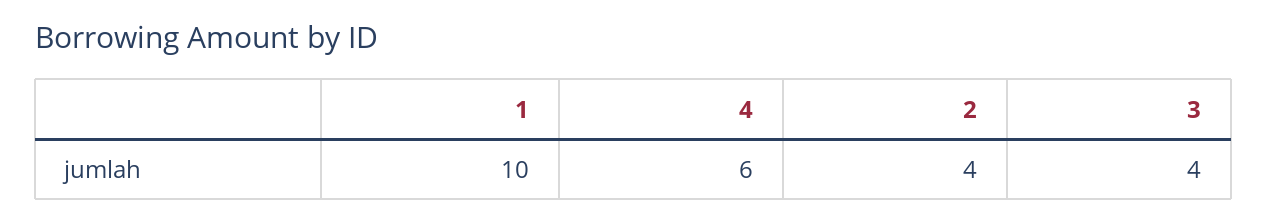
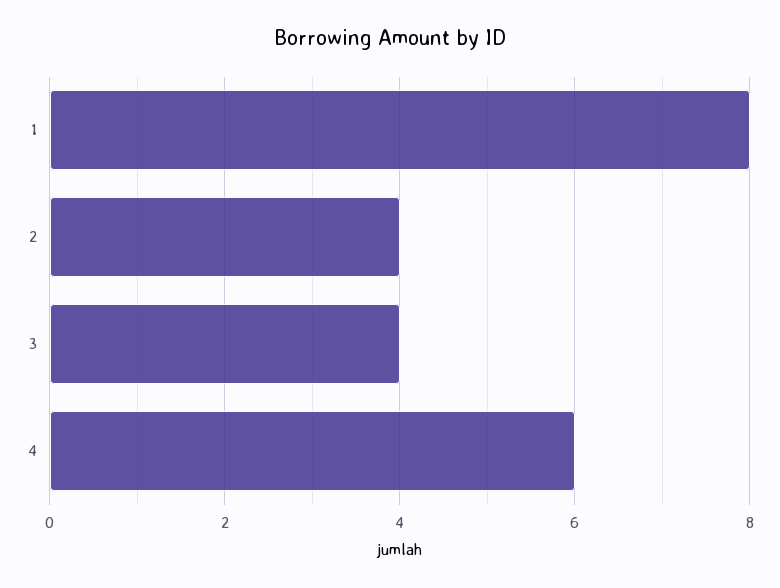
1: 10 -> 8

